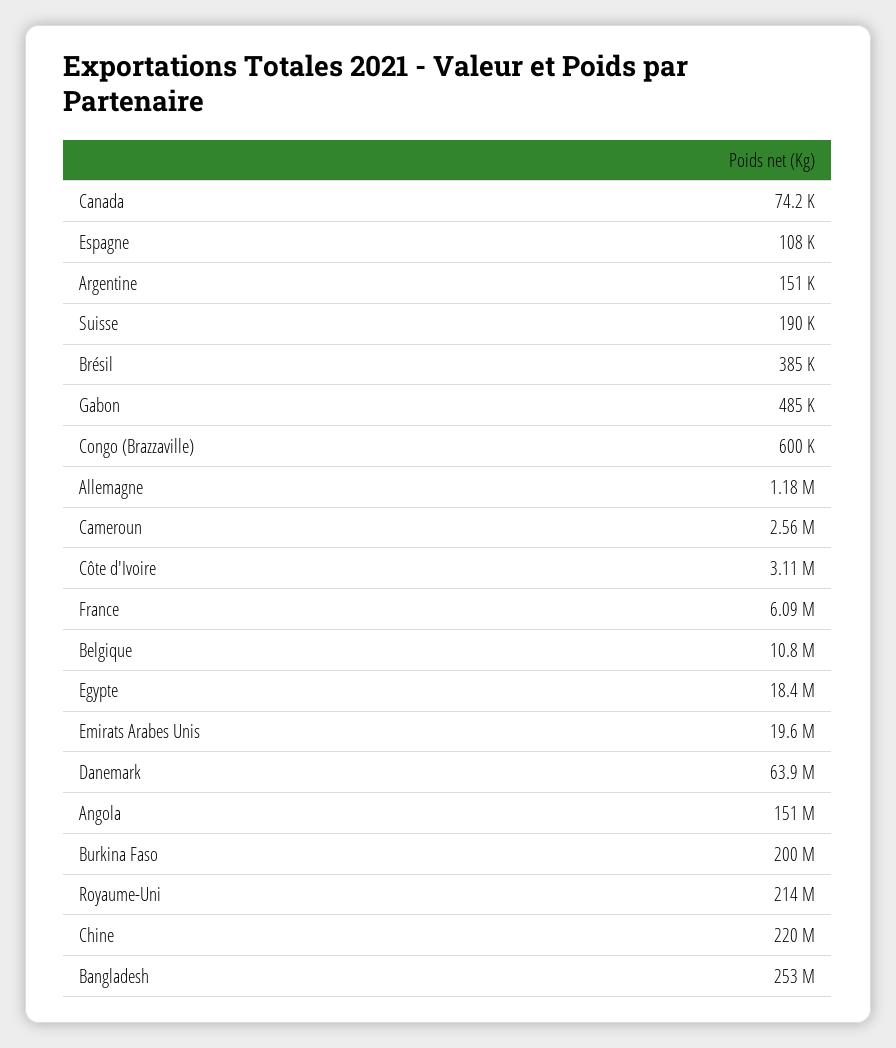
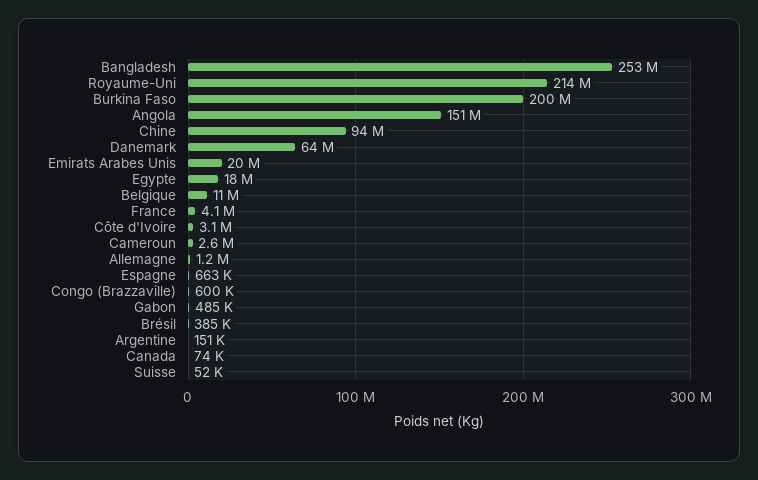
Espagne: 108000 -> 663000
Suisse: 190000 -> 52000
France: 6090000 -> 4100000
Chine: 220000000 -> 94000000

